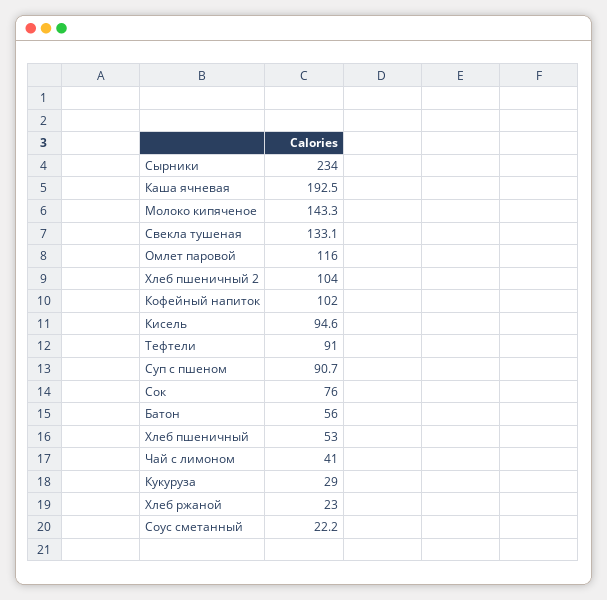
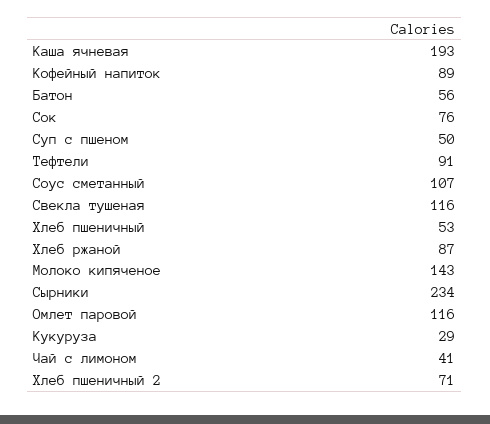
Свекла тушеная: 133.1 -> 116
Хлеб пшеничный 2: 104 -> 71
Кофейный напиток: 102 -> 89
Кисель: 94.6 -> none
Суп с пшеном: 90.7 -> 50
Хлеб ржаной: 23 -> 87
Соус сметанный: 22.2 -> 107

